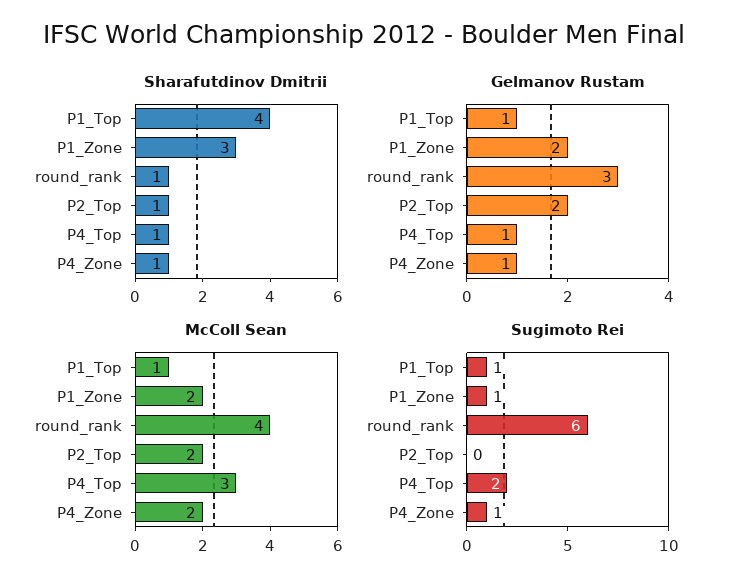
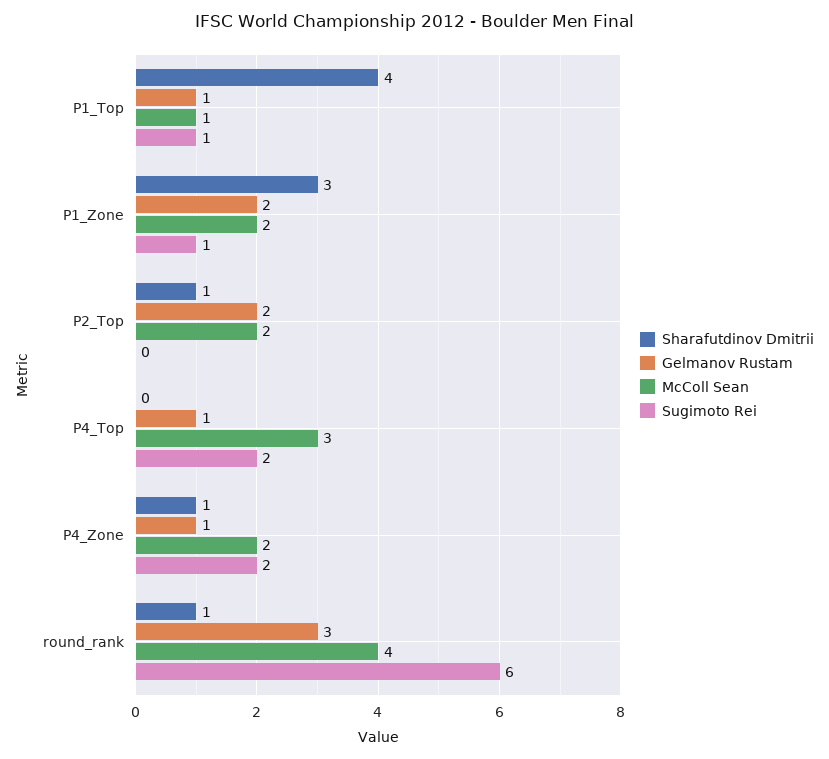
Sharafutdinov Dmitrii, P4_Top: 1 -> 0
Sugimoto Rei, P4_Zone: 1 -> 2

